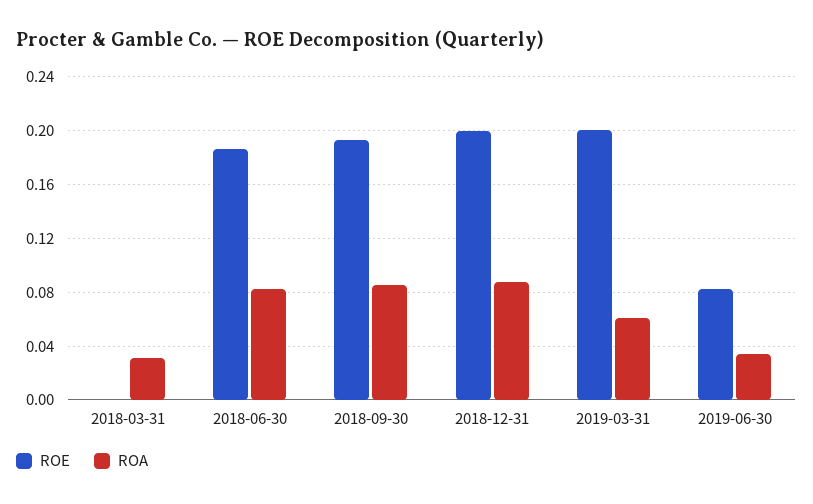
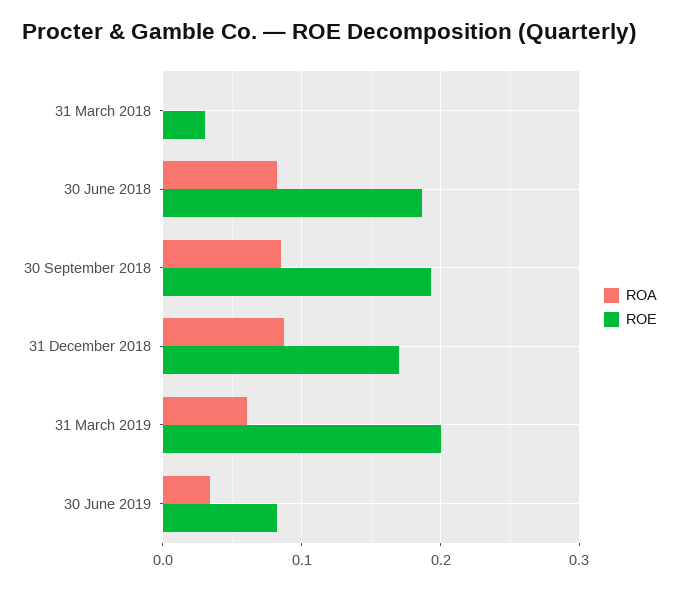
ROE, 2018-03-31: 0 -> 0.03
ROA, 2018-03-31: 0.03 -> 0
ROE, 2018-12-31: 0.2 -> 0.17

